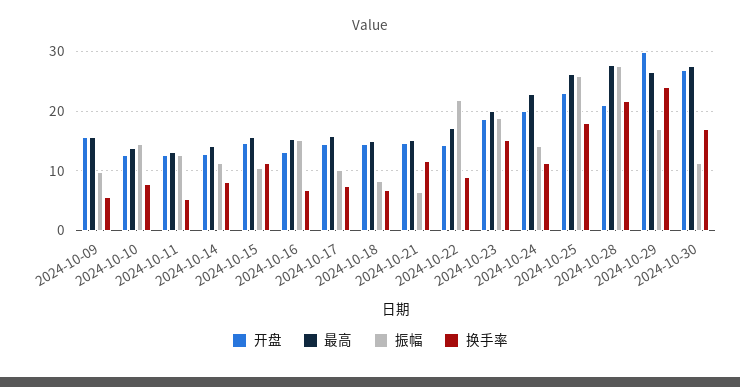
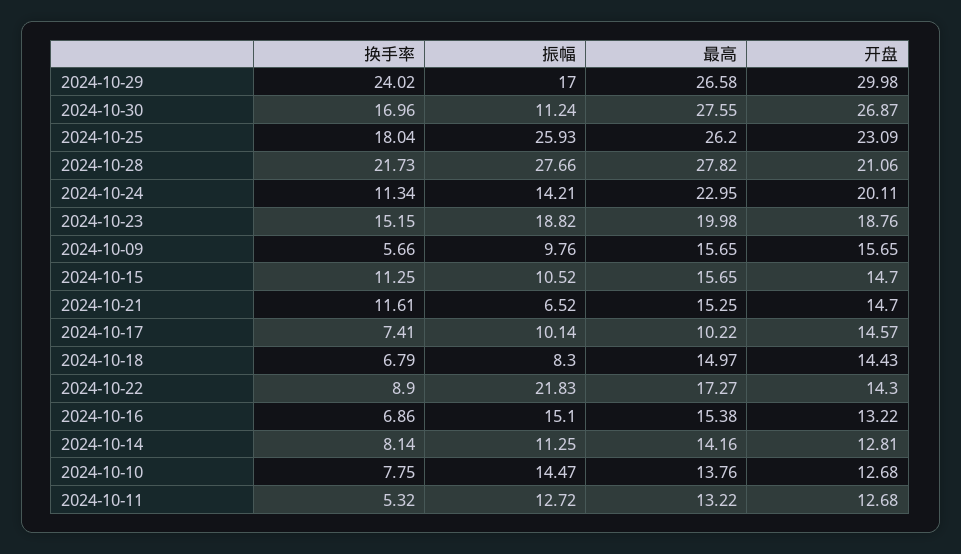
最高, 2024-10-17: 16 -> 10.22

